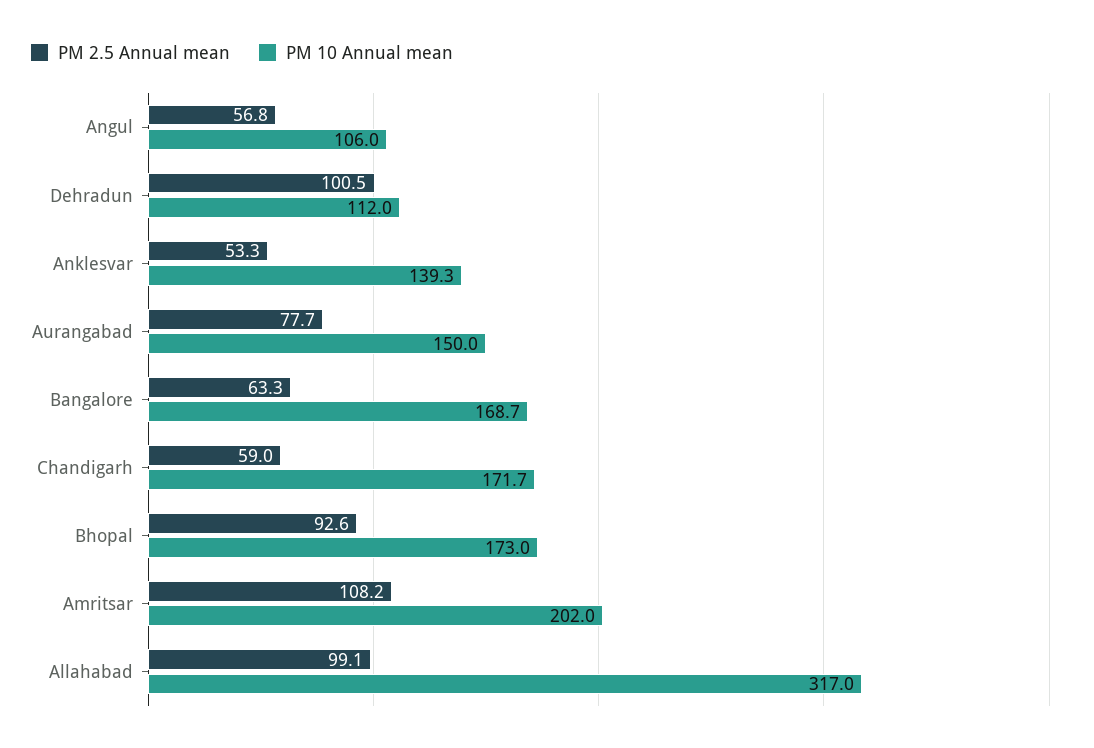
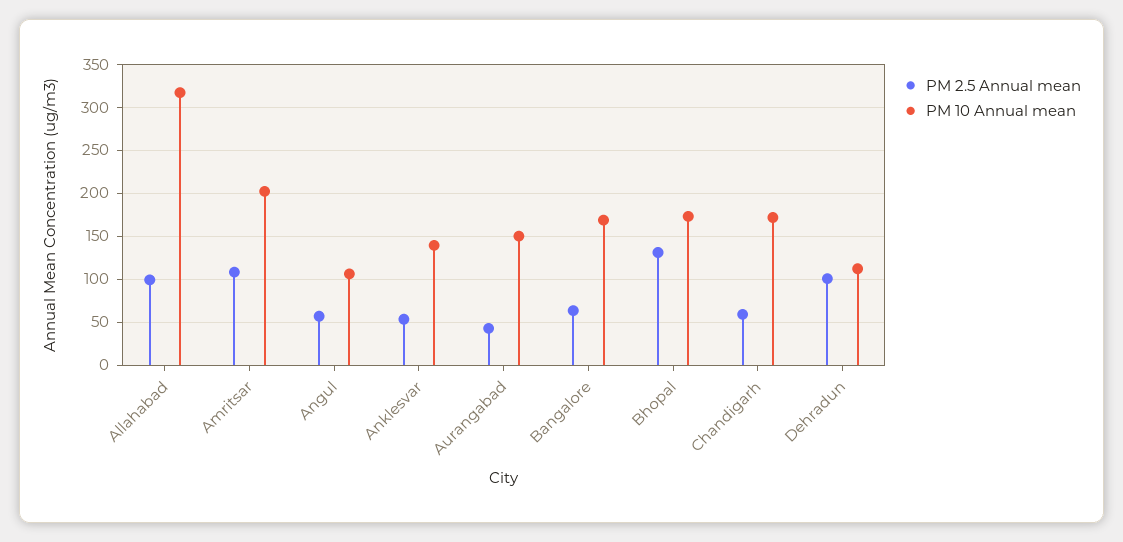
PM 2.5 Annual mean, Aurangabad: 77.7 -> 40
PM 2.5 Annual mean, Bhopal: 92.6 -> 130

